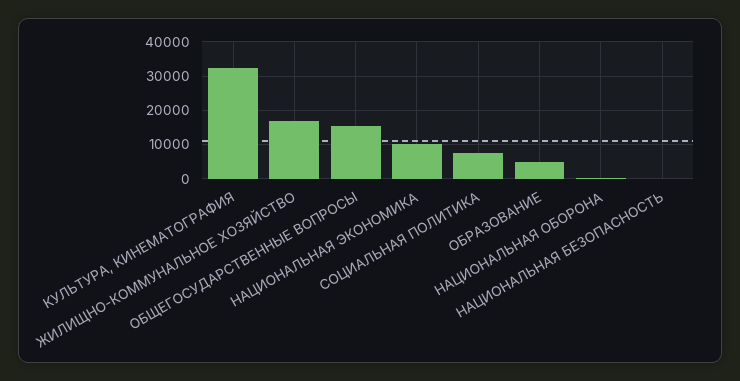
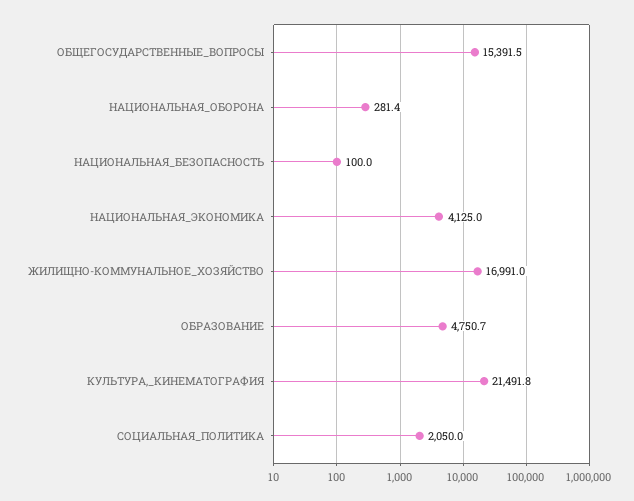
КУЛЬТУРА, КИНЕМАТОГРАФИЯ: 32000 -> 21491.8
НАЦИОНАЛЬНАЯ ЭКОНОМИКА: 10000 -> 4125
СОЦИАЛЬНАЯ ПОЛИТИКА: 8000 -> 2050

